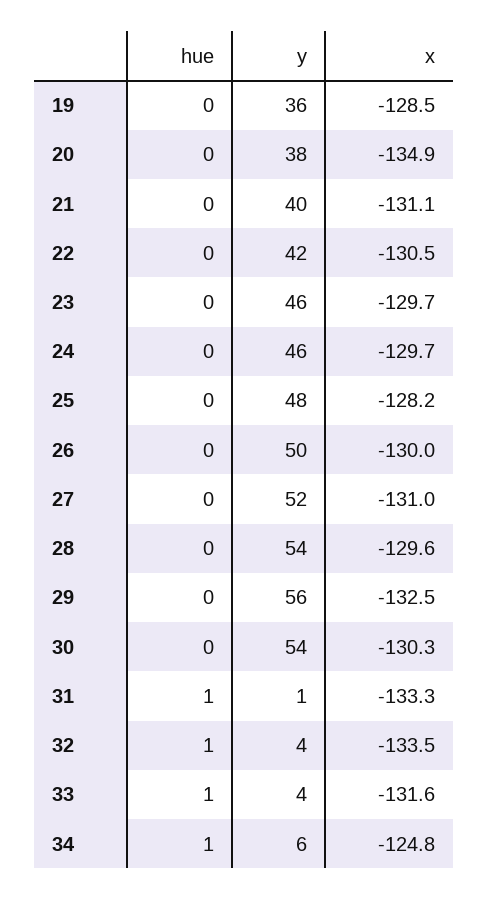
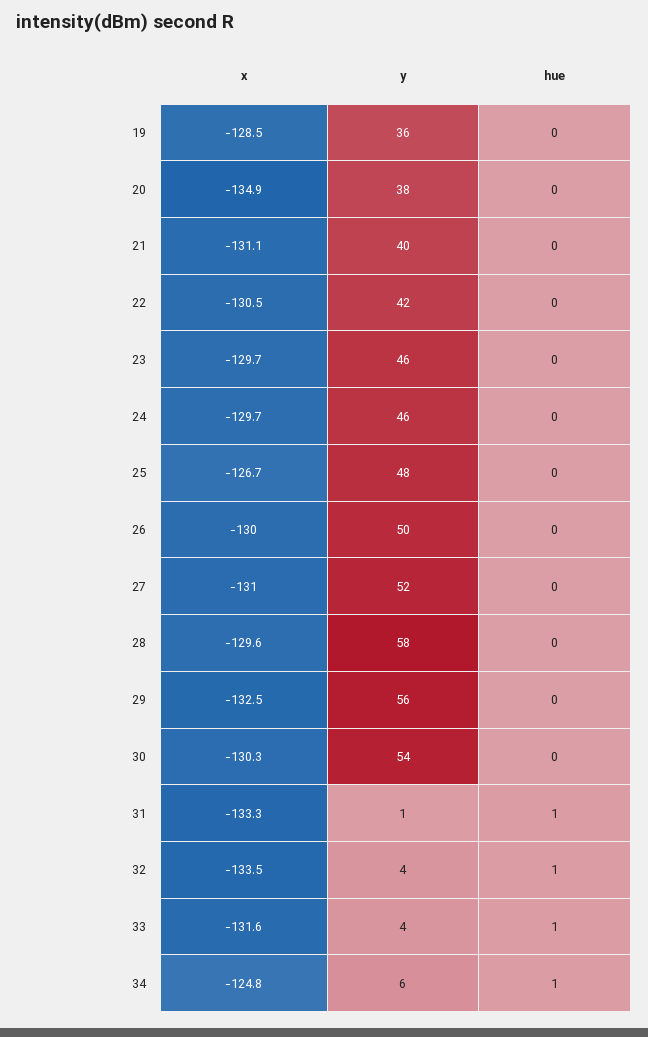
x, 25: -128.2 -> -126.7
y, 28: 54 -> 58

